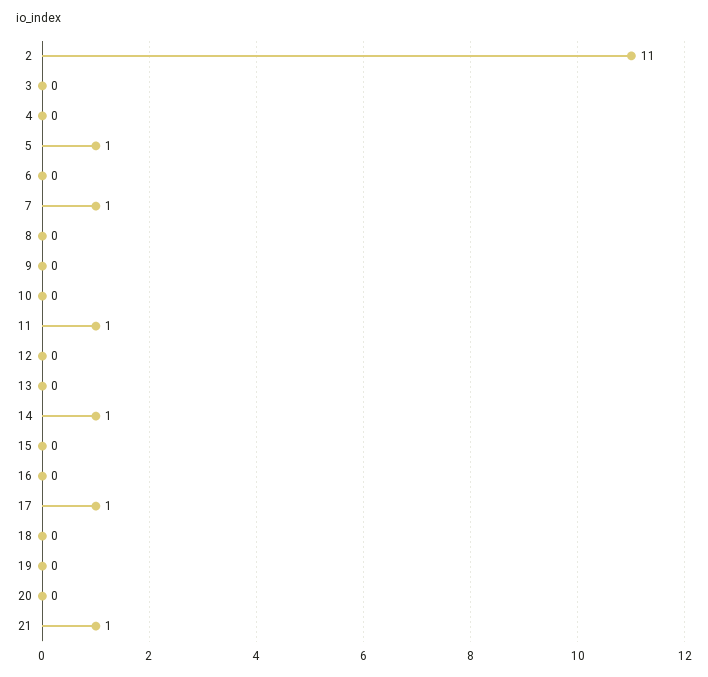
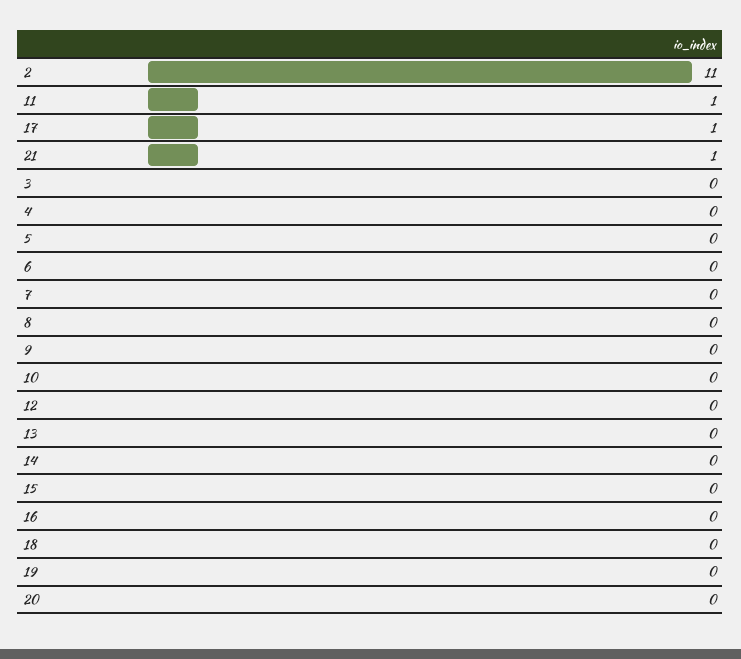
5: 1 -> 0
7: 1 -> 0
14: 1 -> 0

